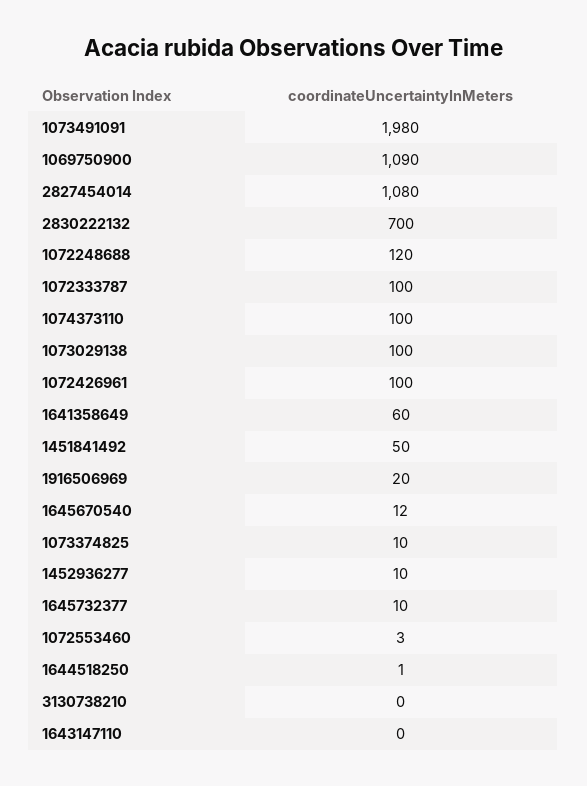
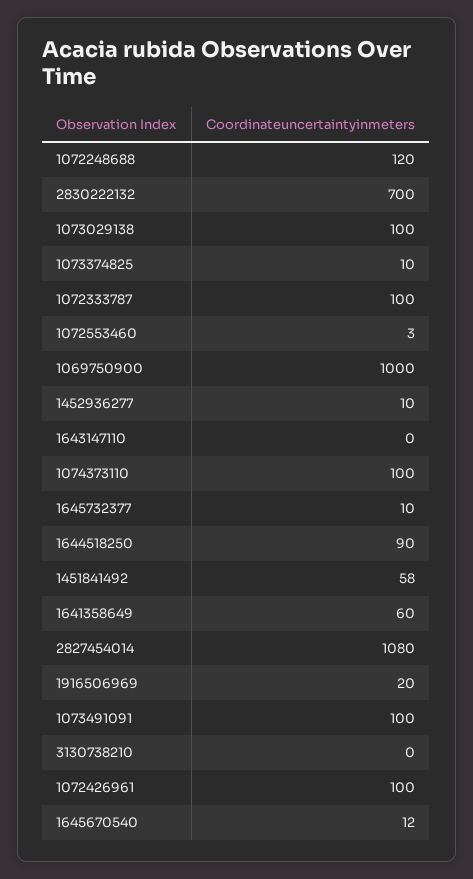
1073491091: 1980 -> 100
1069750900: 1090 -> 1000
1451841492: 50 -> 58
1644518250: 1 -> 90

